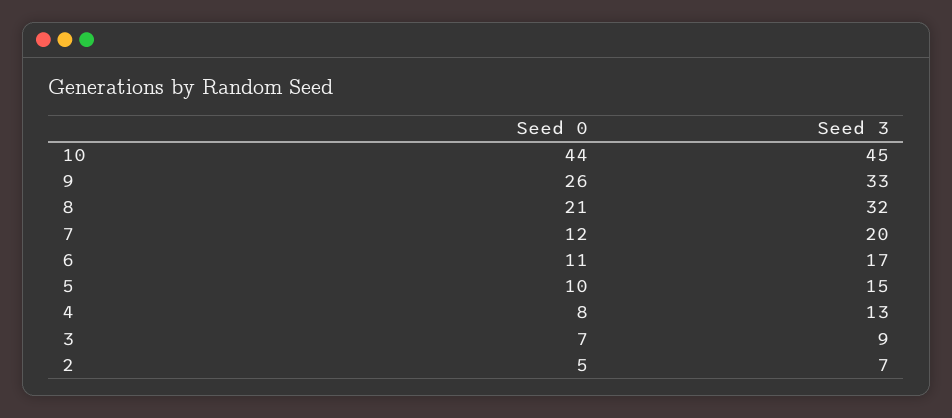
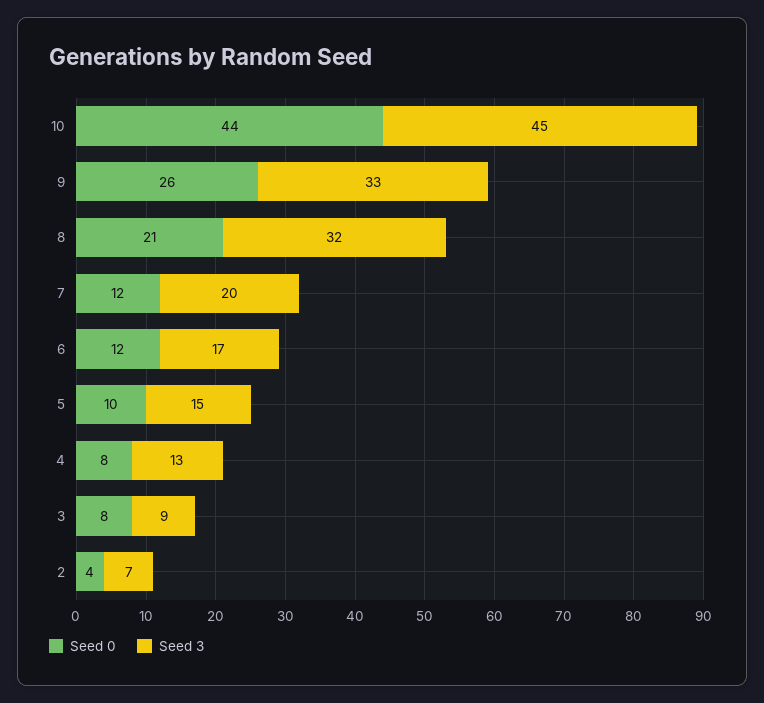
Seed 0, 6: 11 -> 12
Seed 0, 3: 7 -> 8
Seed 0, 2: 5 -> 4

